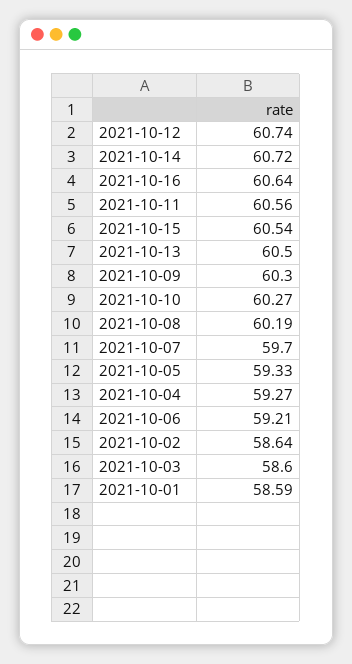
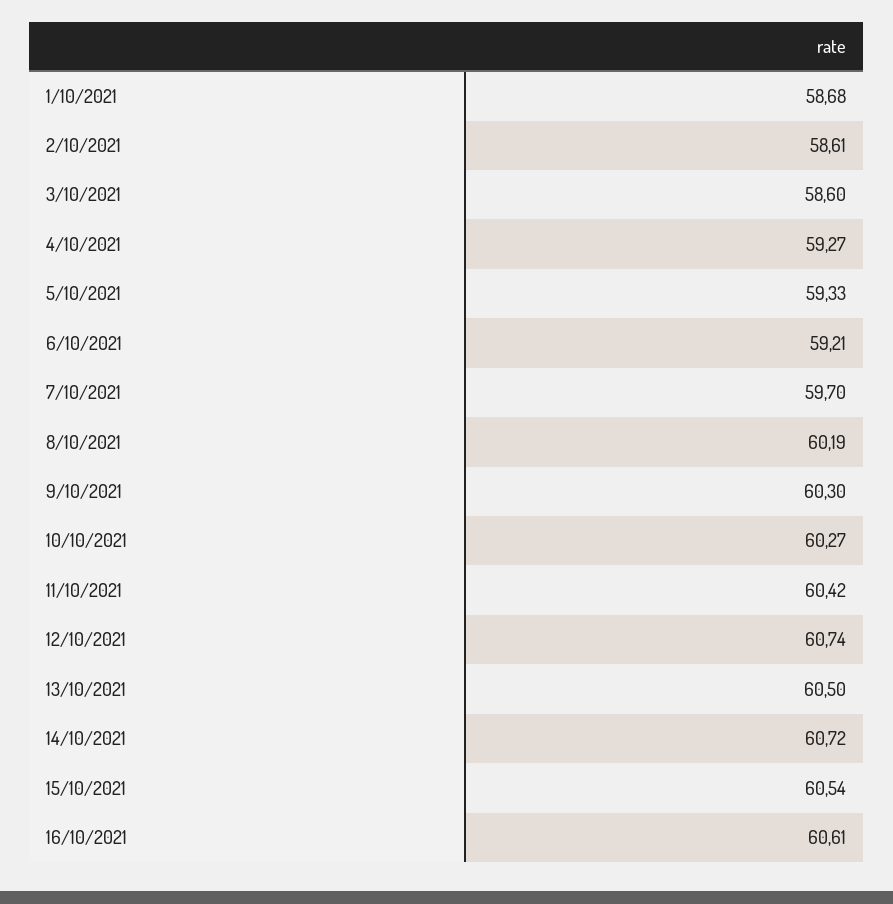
2021-10-16: 60.64 -> 60.61
2021-10-11: 60.56 -> 60.42
2021-10-02: 58.64 -> 58.61
2021-10-01: 58.59 -> 58.68

